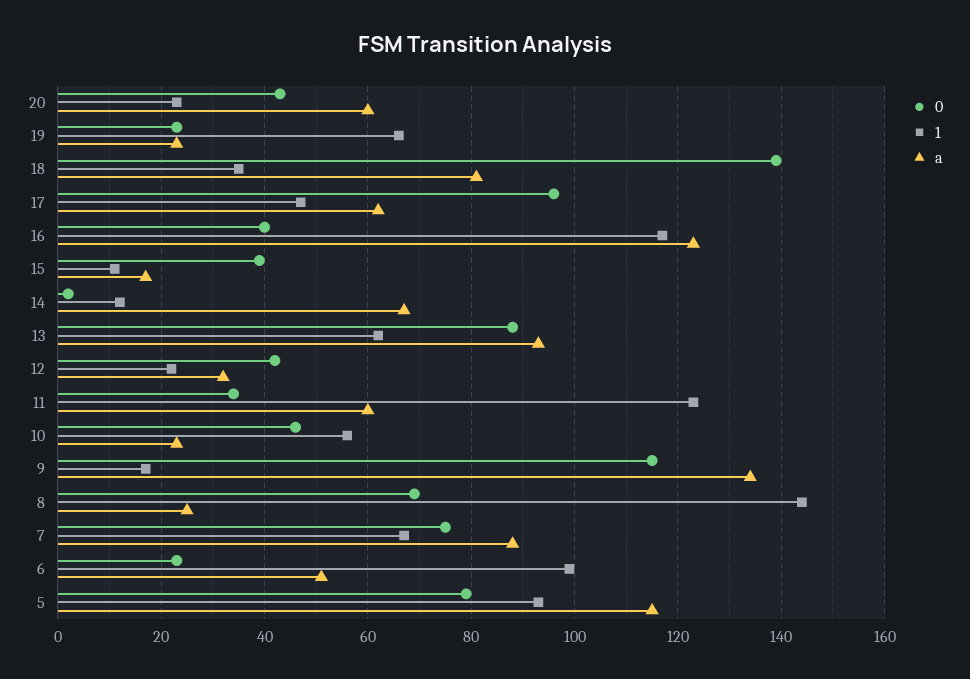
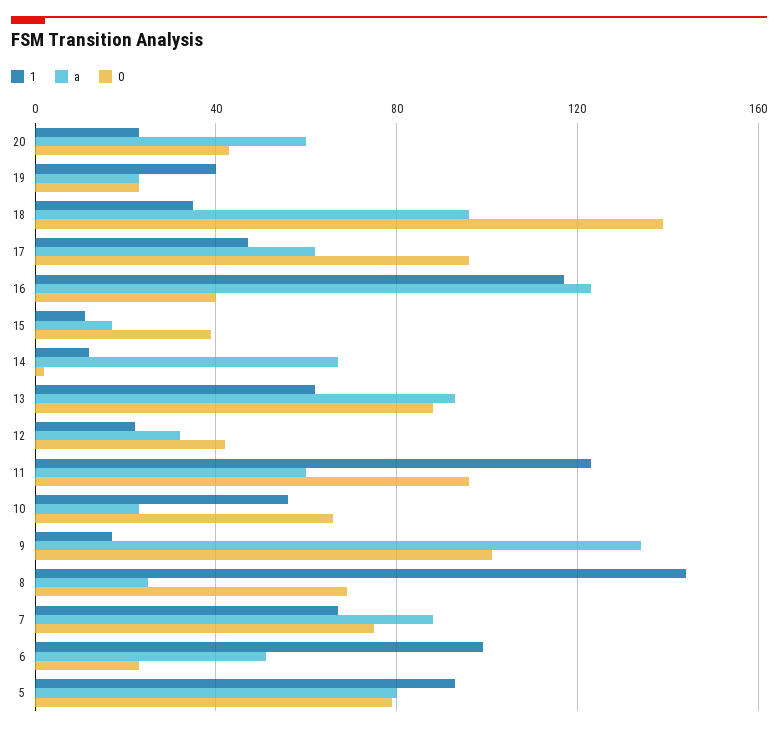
1, 19: 65 -> 40
a, 18: 80 -> 95
0, 11: 35 -> 95
0, 10: 45 -> 65
0, 9: 115 -> 100
a, 5: 115 -> 80

